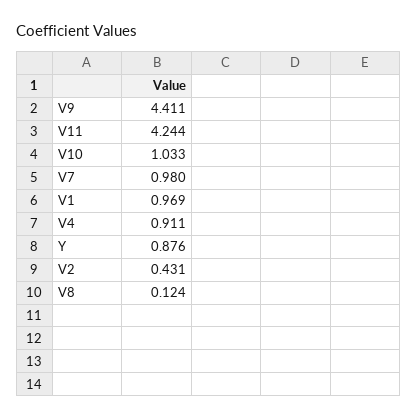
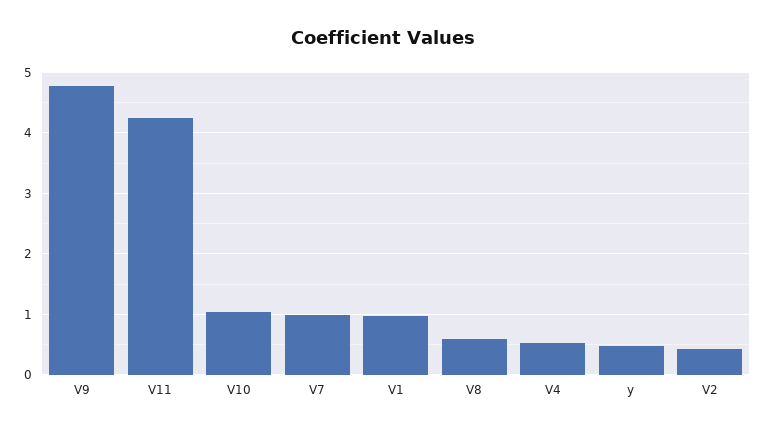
V9: 4.411 -> 4.8
V4: 0.911 -> 0.5
Y: 0.876 -> 0.5
V8: 0.124 -> 0.6

